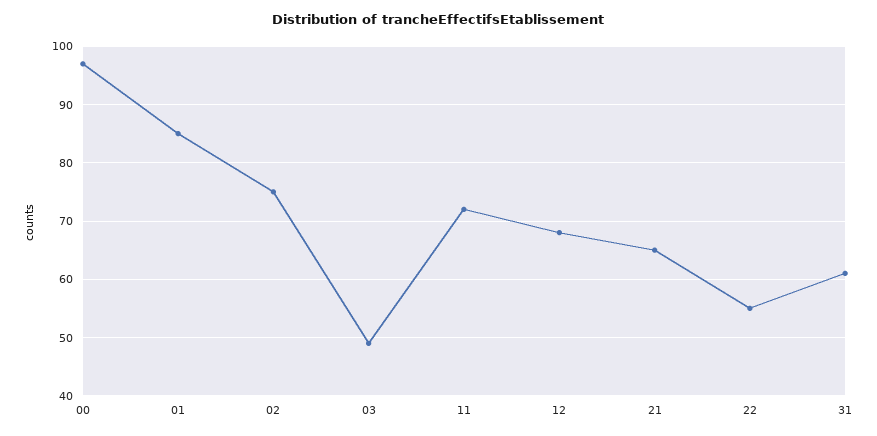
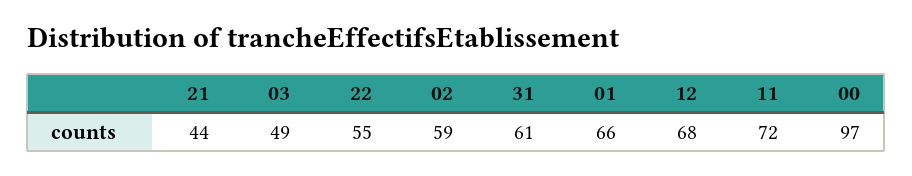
01: 85 -> 66
02: 75 -> 59
21: 65 -> 44

